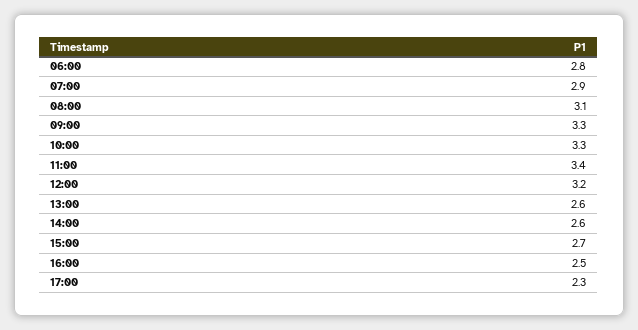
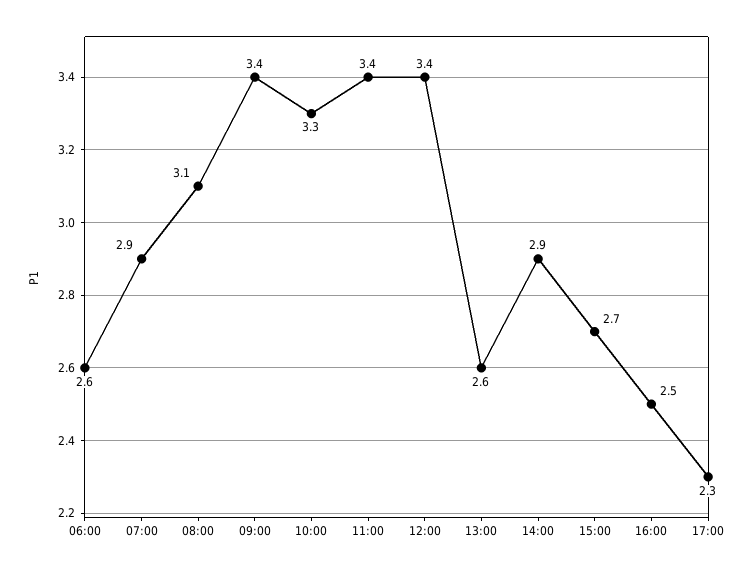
06:00: 2.8 -> 2.6
09:00: 3.3 -> 3.4
12:00: 3.2 -> 3.4
14:00: 2.6 -> 2.9

